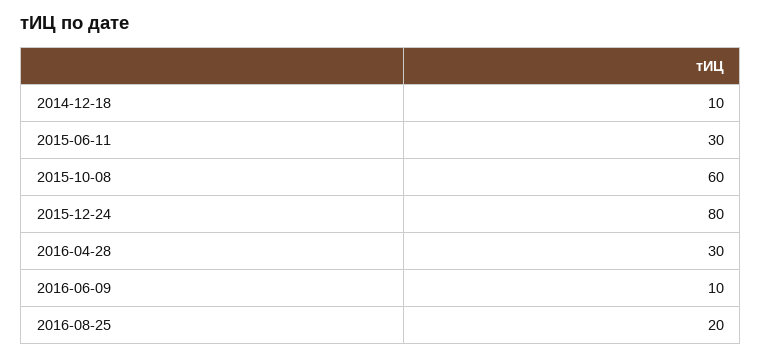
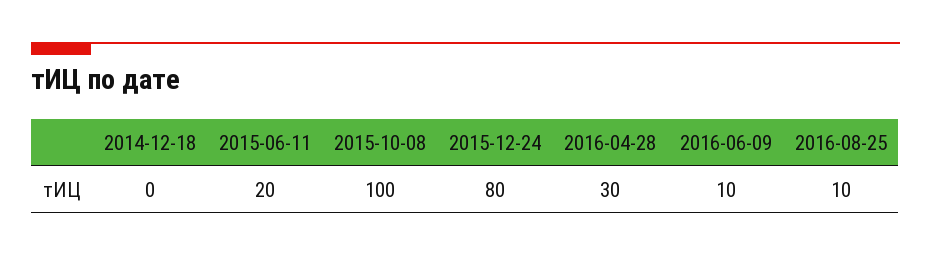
2014-12-18: 10 -> 0
2015-06-11: 30 -> 20
2015-10-08: 60 -> 100
2016-08-25: 20 -> 10

